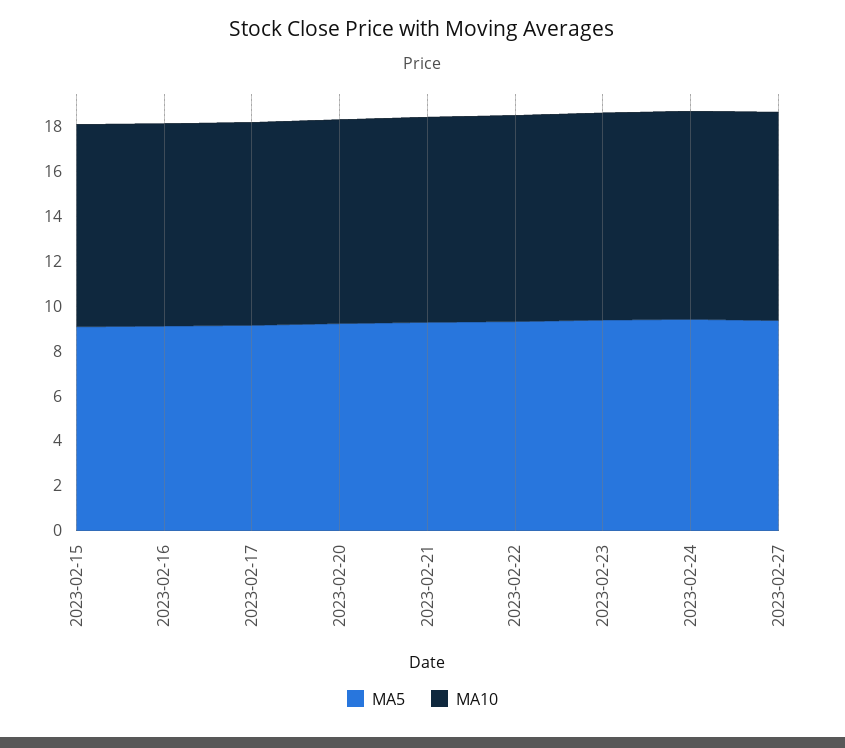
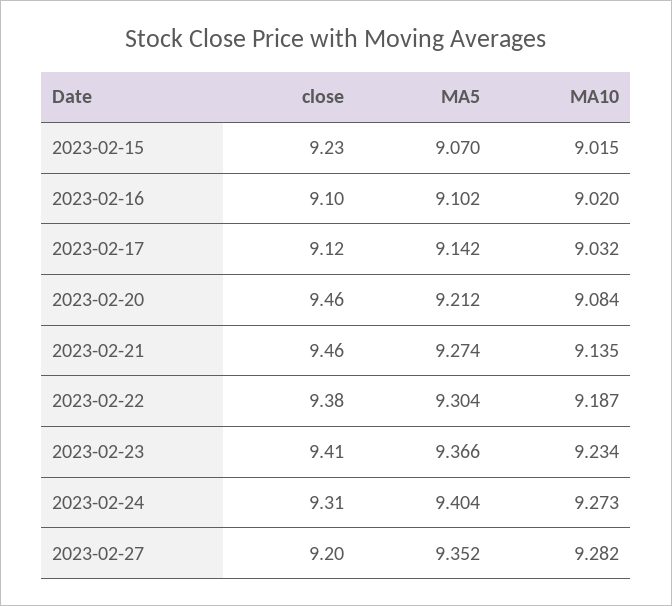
close, 2023-02-15: none -> 9.23
close, 2023-02-16: none -> 9.1
close, 2023-02-17: none -> 9.12
close, 2023-02-20: none -> 9.46
close, 2023-02-21: none -> 9.46
close, 2023-02-22: none -> 9.38
close, 2023-02-23: none -> 9.41
close, 2023-02-24: none -> 9.31
close, 2023-02-27: none -> 9.2

